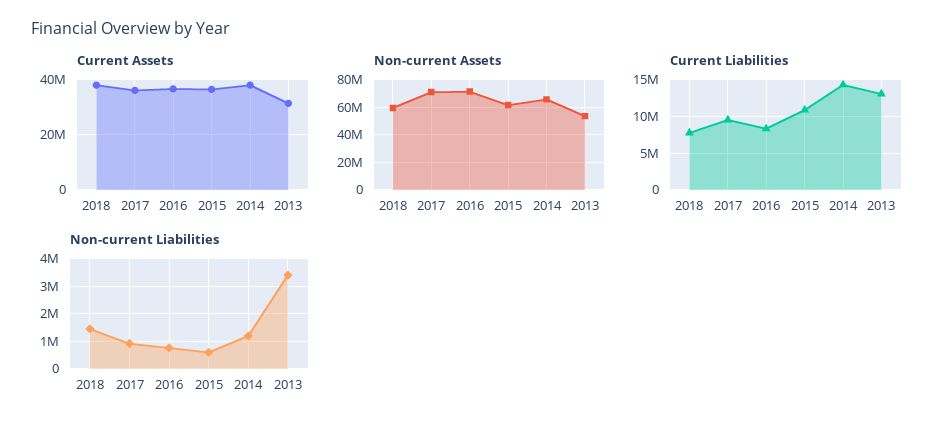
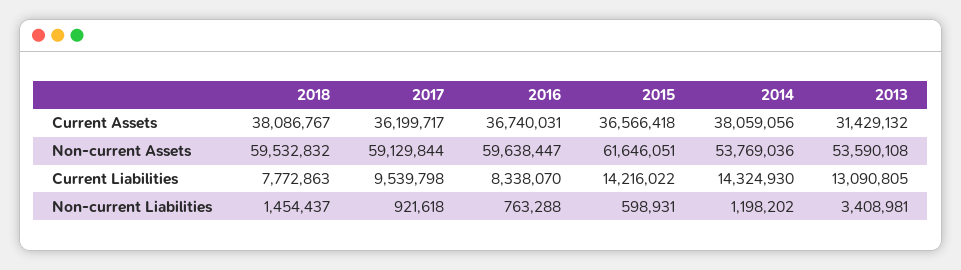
Non-current Assets, 2017: 70000000 -> 59129844
Non-current Assets, 2016: 70000000 -> 59638447
Non-current Assets, 2014: 65000000 -> 53769036
Current Liabilities, 2015: 11000000 -> 14216022

